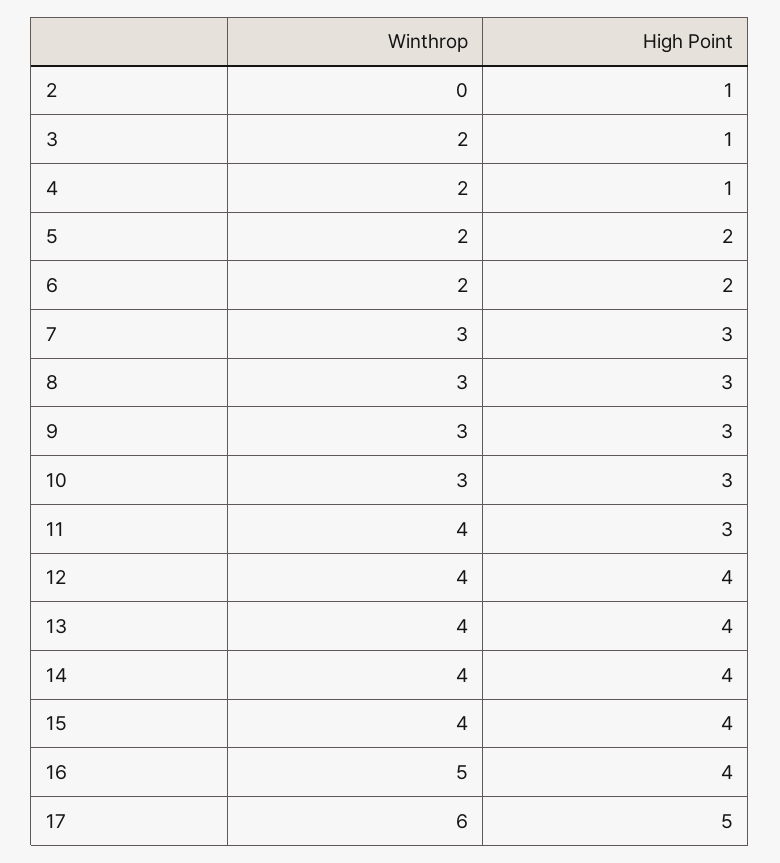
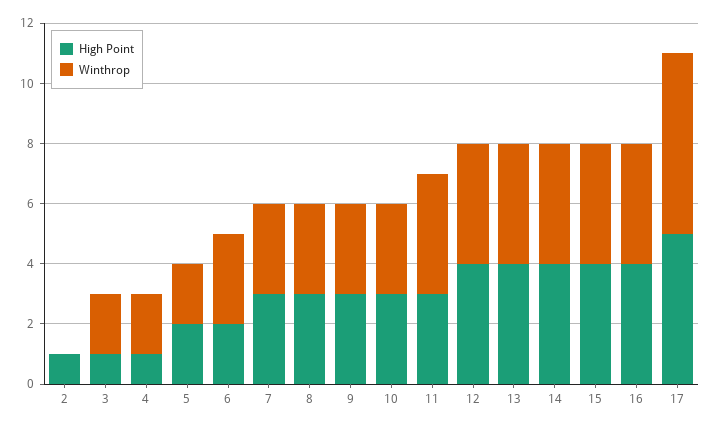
Winthrop, 6: 2 -> 3
Winthrop, 16: 5 -> 4

